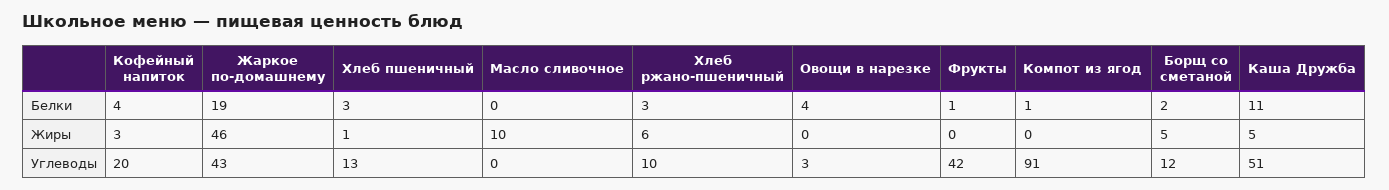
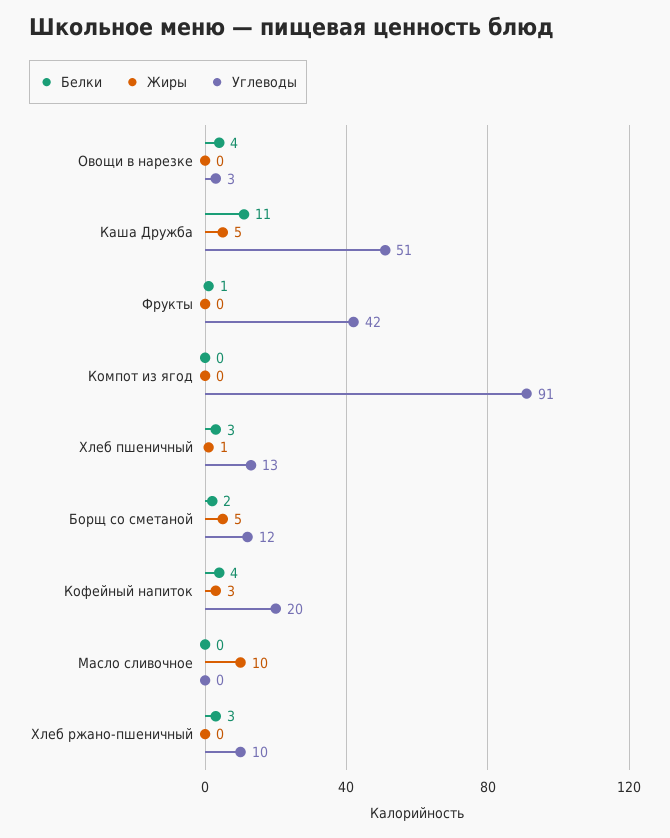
Белки, Жаркое по-домашнему: 19 -> none
Белки, Компот из ягод: 1 -> 0
Жиры, Жаркое по-домашнему: 46 -> none
Жиры, Хлеб ржано-пшеничный: 6 -> 0
Углеводы, Жаркое по-домашнему: 43 -> none

